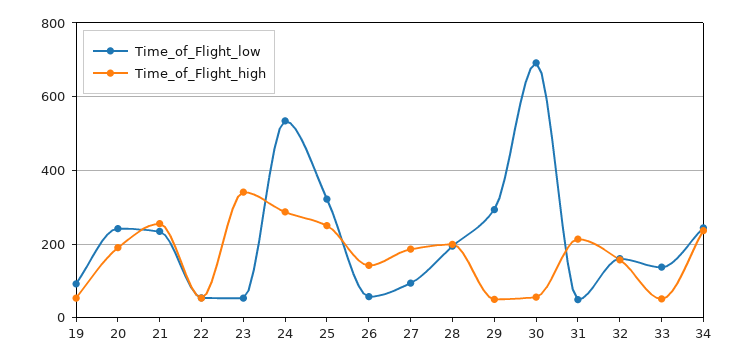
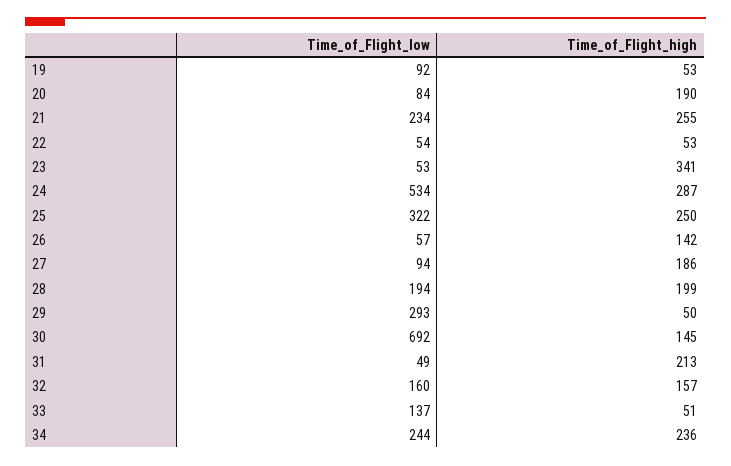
Time_of_Flight_low, 20: 240 -> 84
Time_of_Flight_high, 30: 60 -> 145

